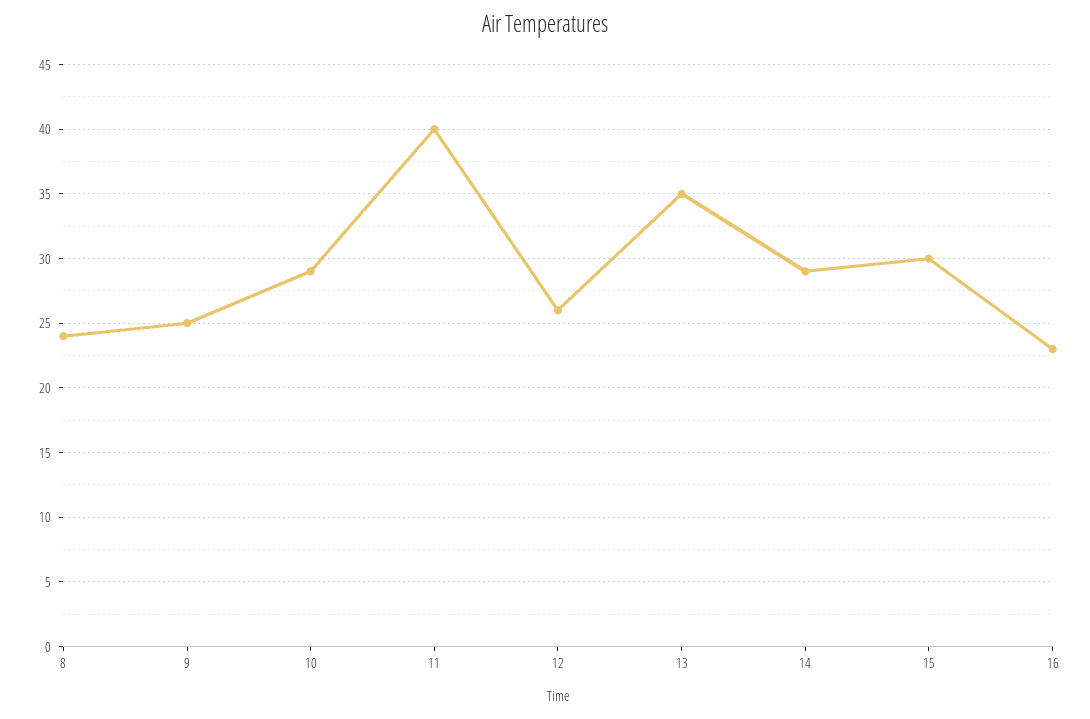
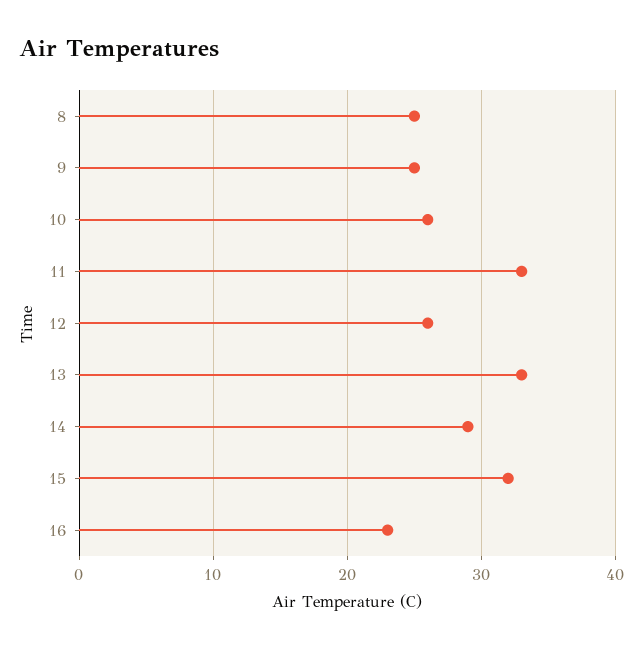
8: 24 -> 25
10: 29 -> 26
11: 40 -> 33
13: 35 -> 33
15: 30 -> 32

